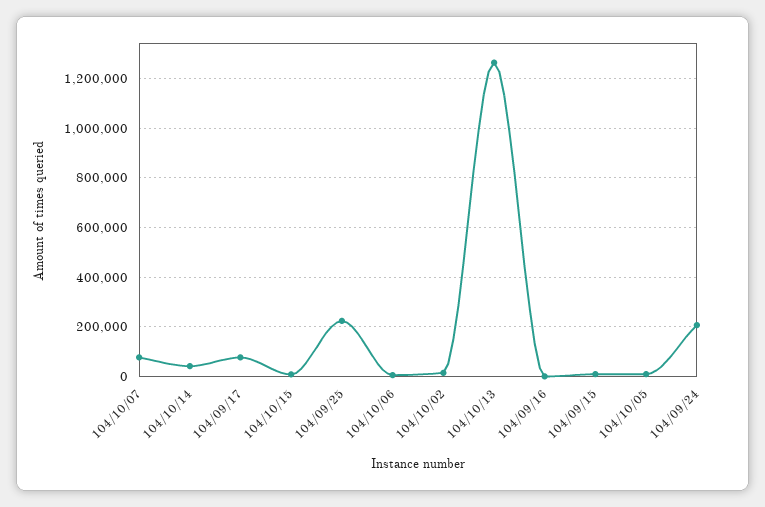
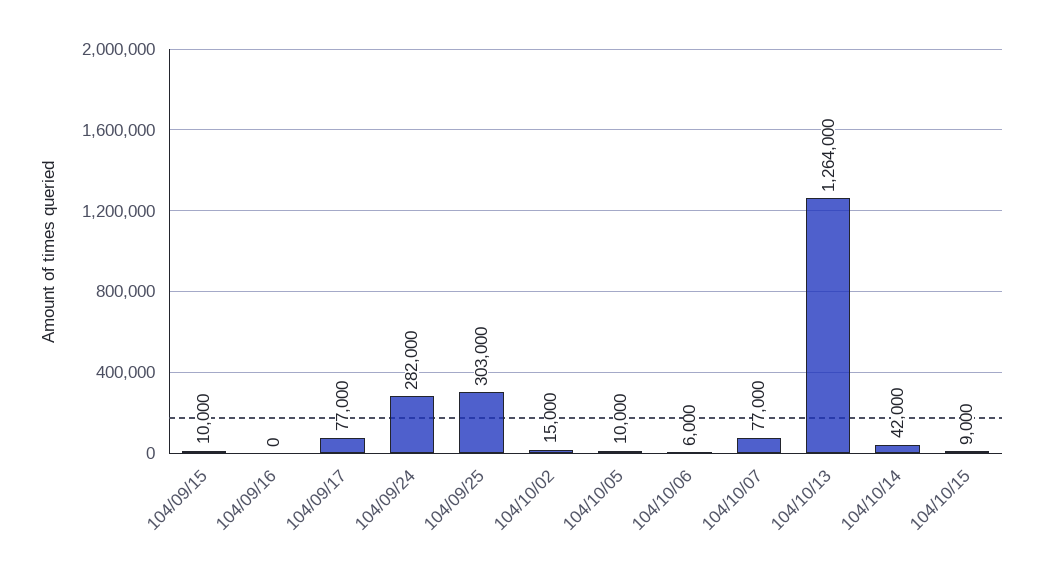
104/09/25: 225000 -> 303000
104/09/24: 200000 -> 282000

